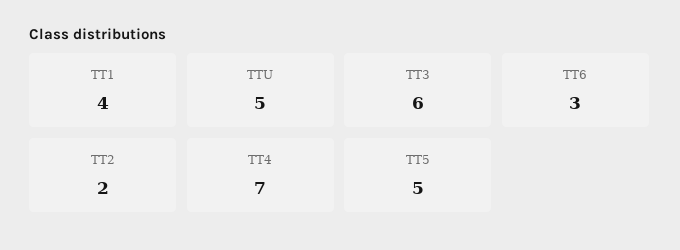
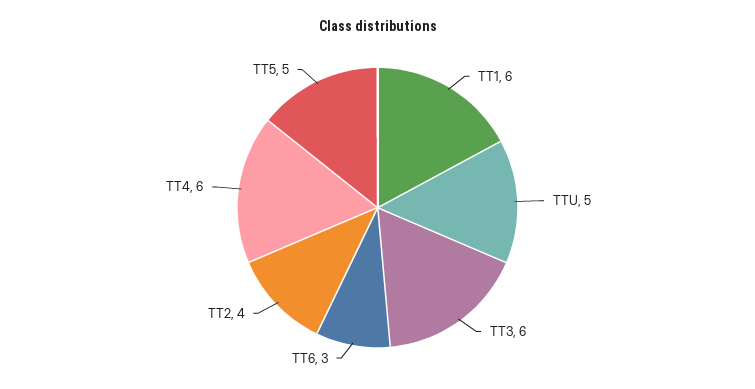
TT1: 4 -> 6
TT2: 2 -> 4
TT4: 7 -> 6

